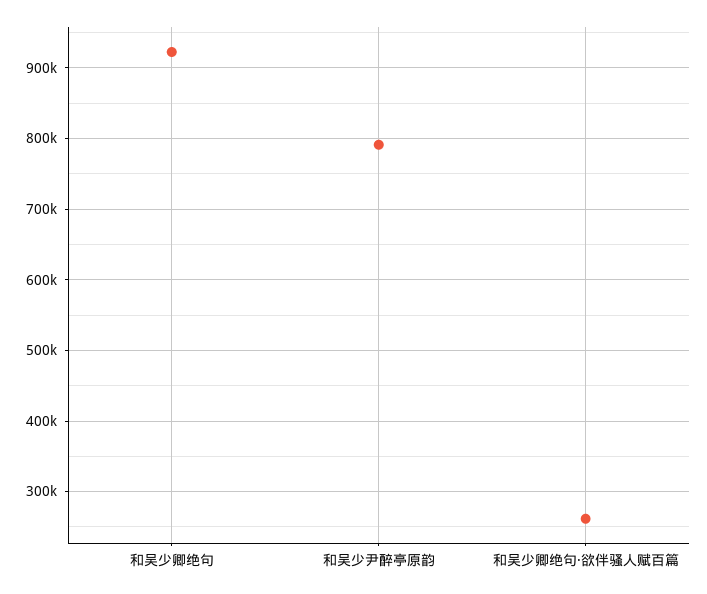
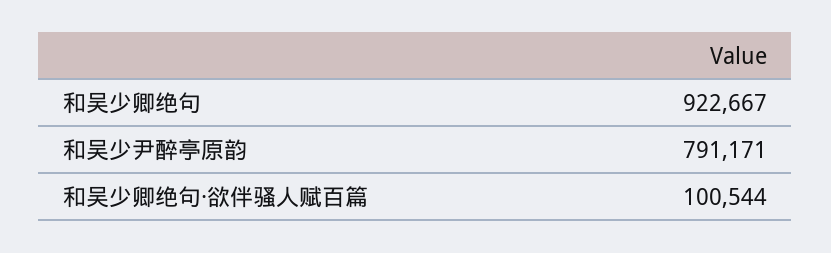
和吴少卿绝句·欲伴骚人赋百篇: 260000 -> 100544

